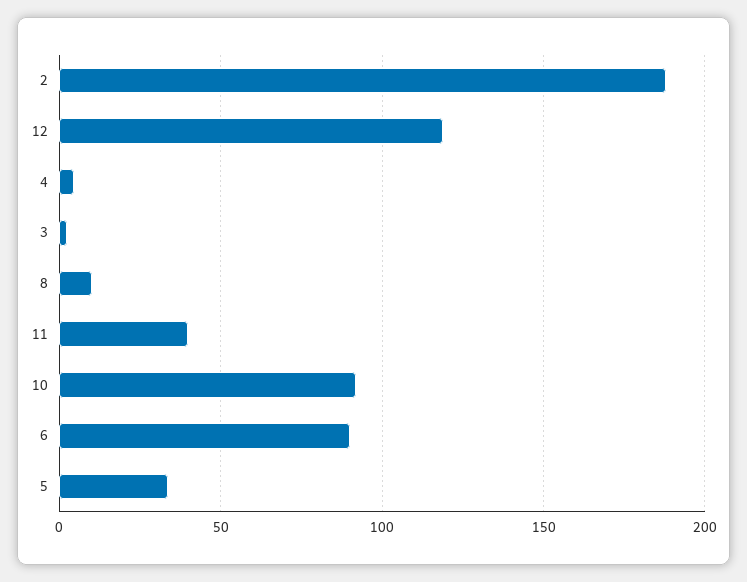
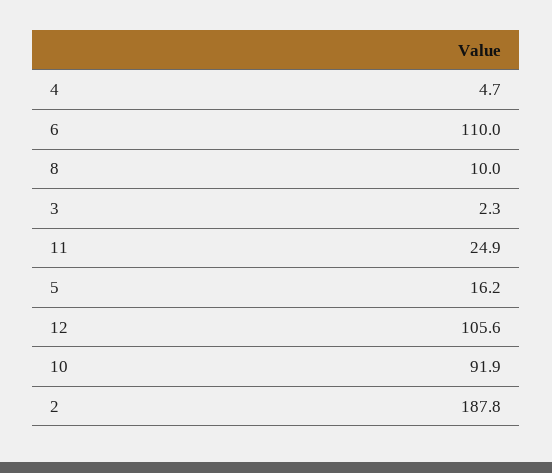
12: 120 -> 105.6
11: 40 -> 24.9
6: 90 -> 110
5: 35 -> 16.2

